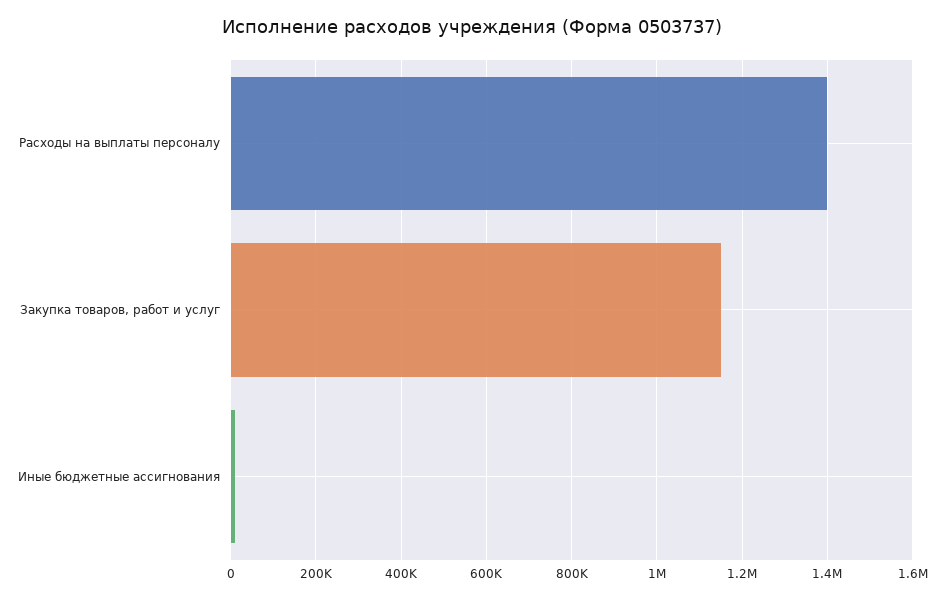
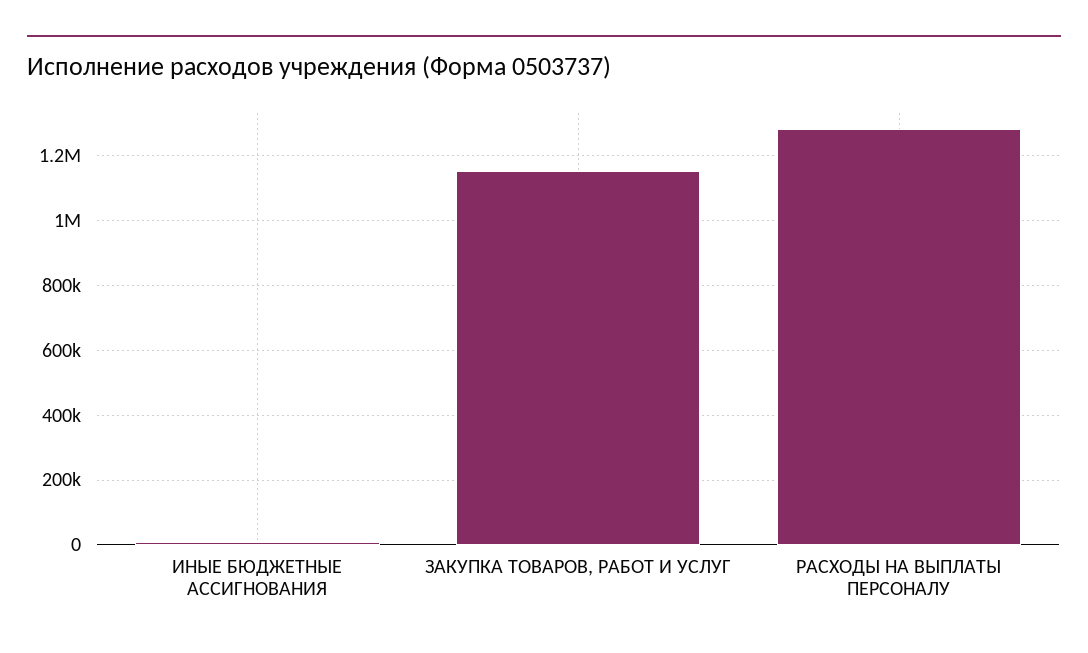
Расходы на выплаты персоналу: 1400000 -> 1280000

